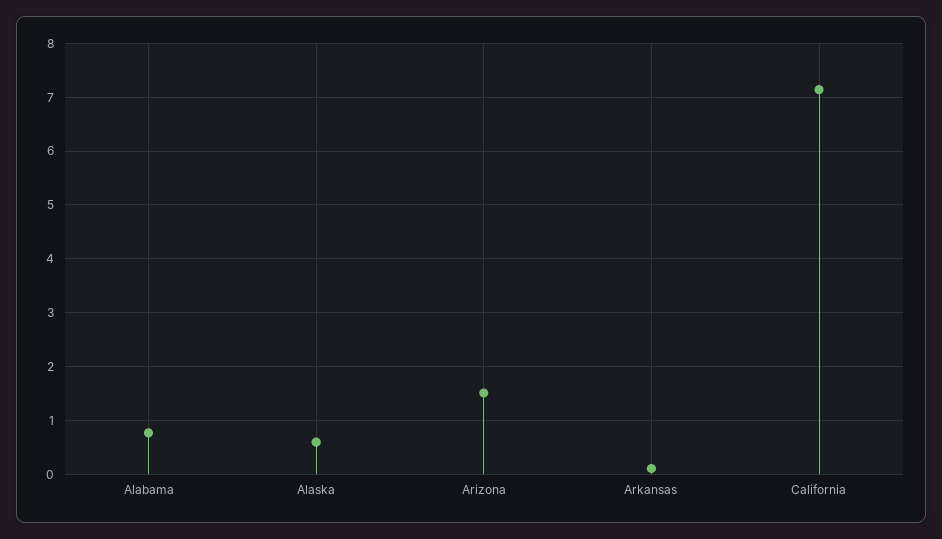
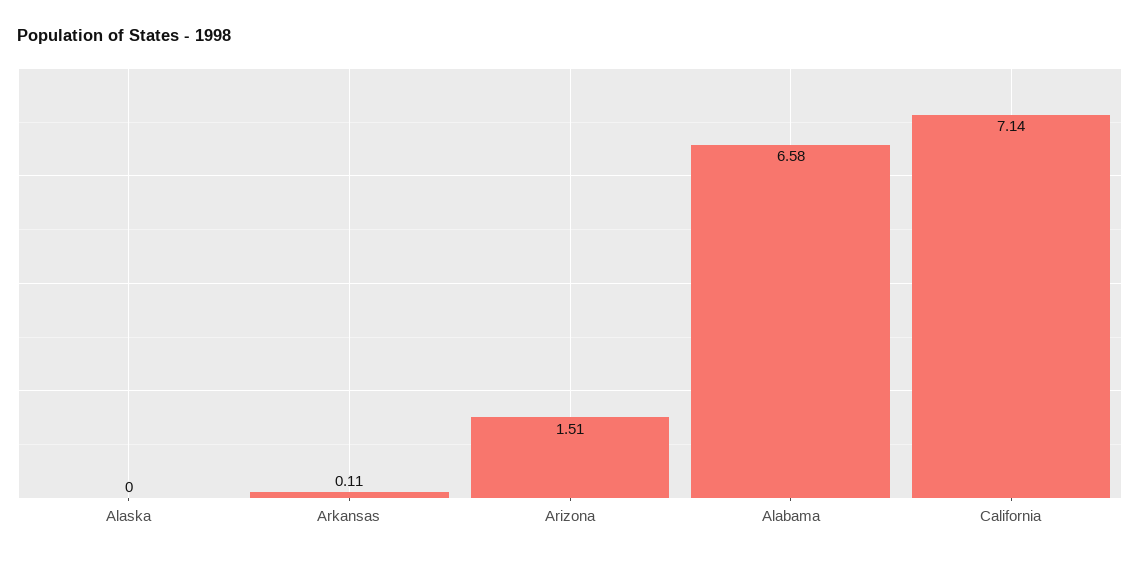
Alabama: 0.8 -> 6.58
Alaska: 0.6 -> 0

